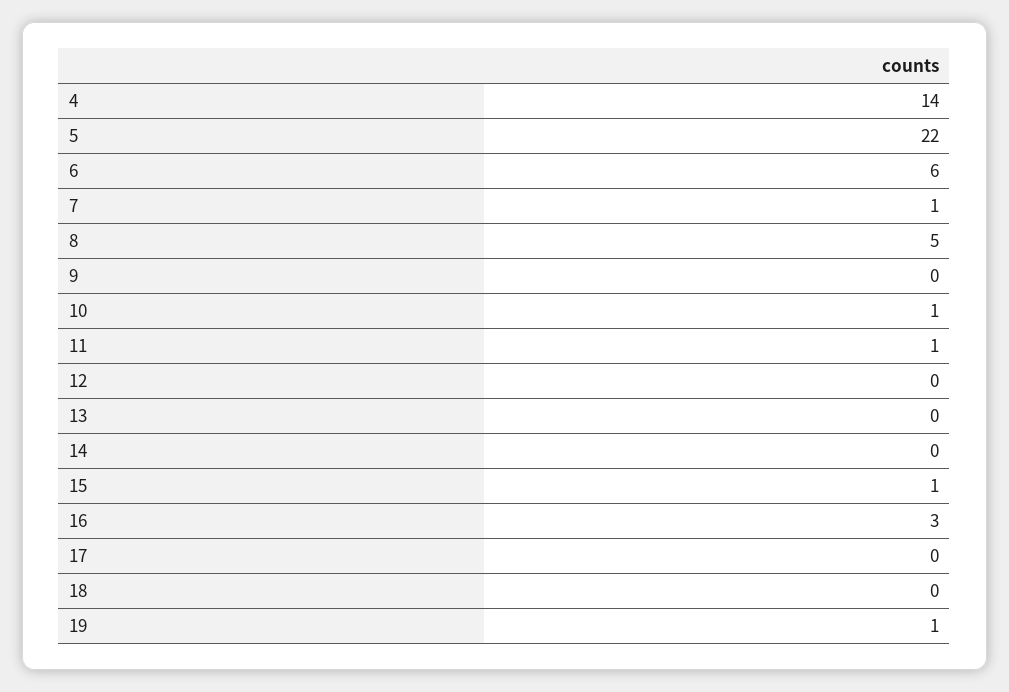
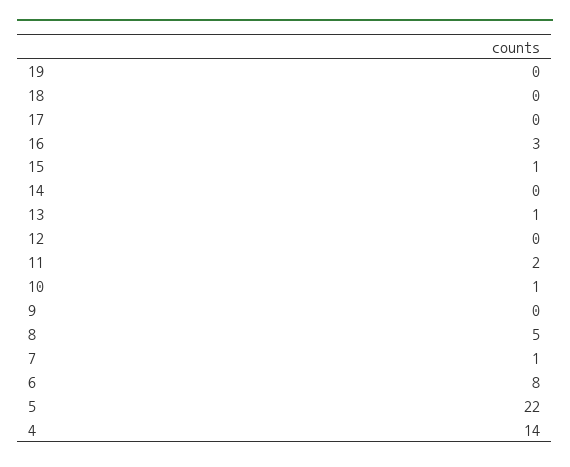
6: 6 -> 8
11: 1 -> 2
13: 0 -> 1
19: 1 -> 0

